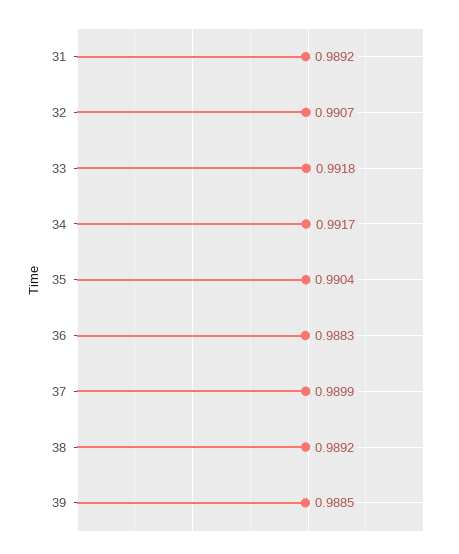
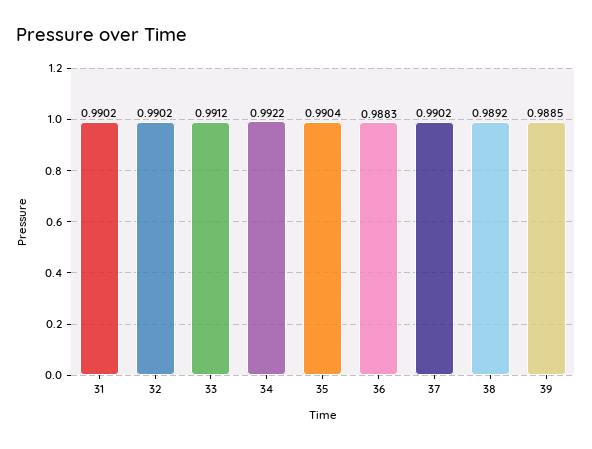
31: 0.9892 -> 0.9902
32: 0.9907 -> 0.9902
33: 0.9918 -> 0.9912
34: 0.9917 -> 0.9922
37: 0.9899 -> 0.9902

